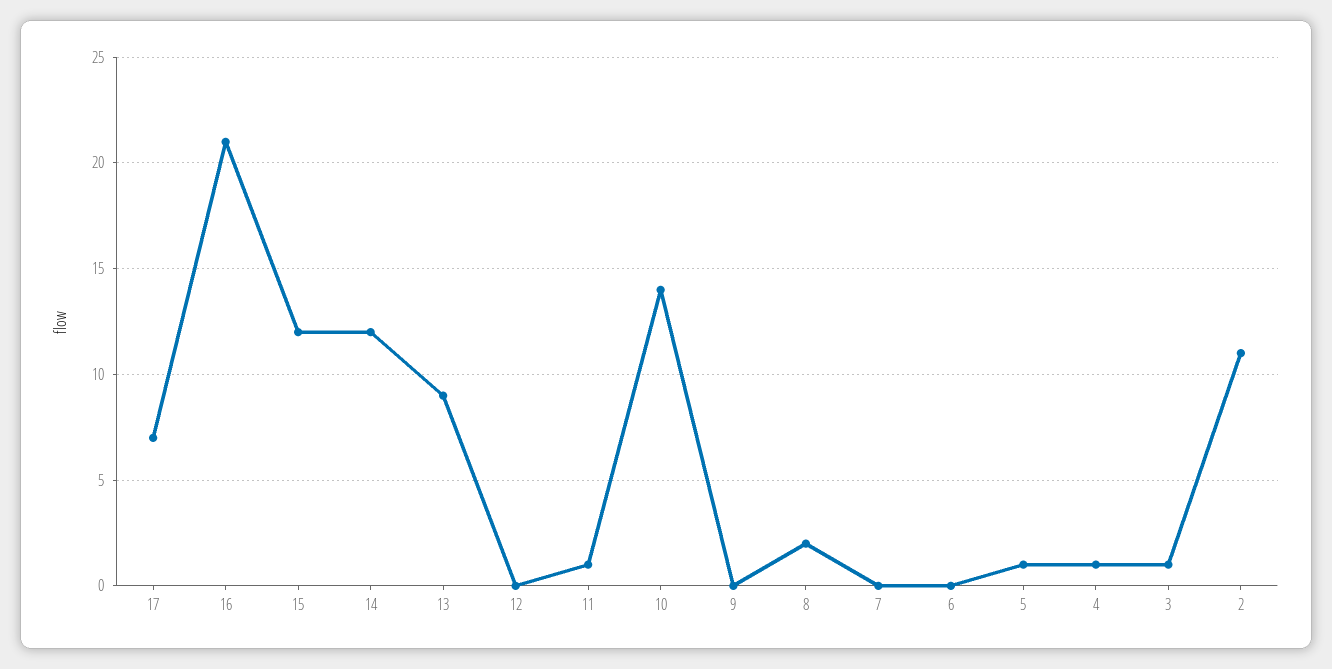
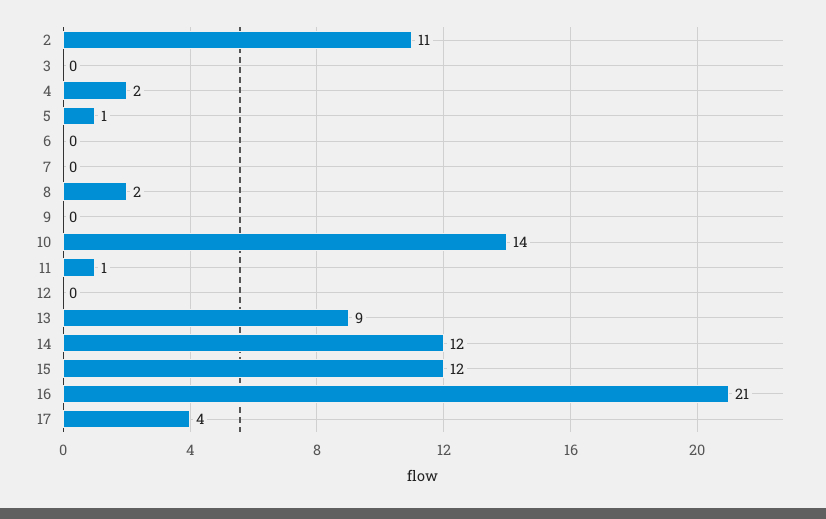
17: 7 -> 4
4: 1 -> 2
3: 1 -> 0

